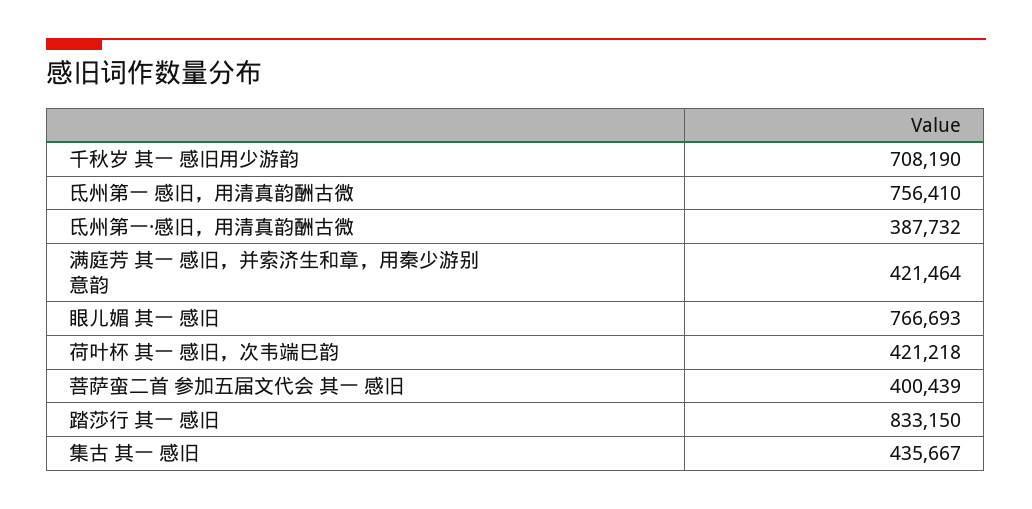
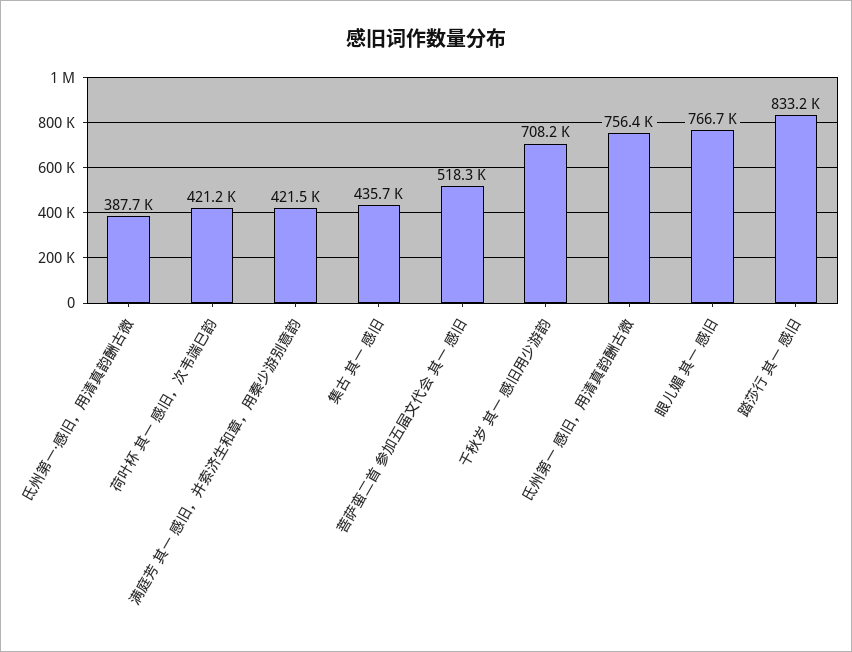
菩萨蛮二首 参加五届文代会 其一 感旧: 400439 -> 518300

